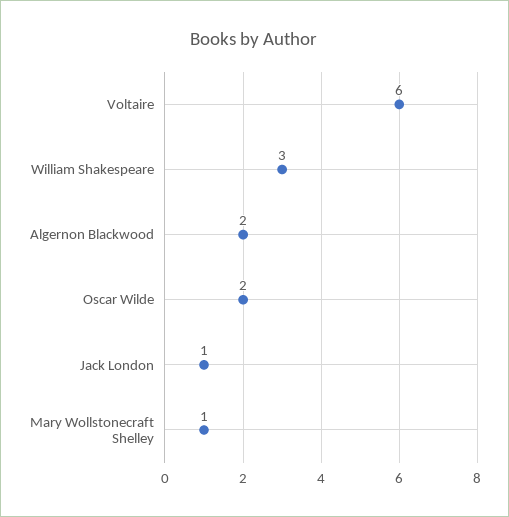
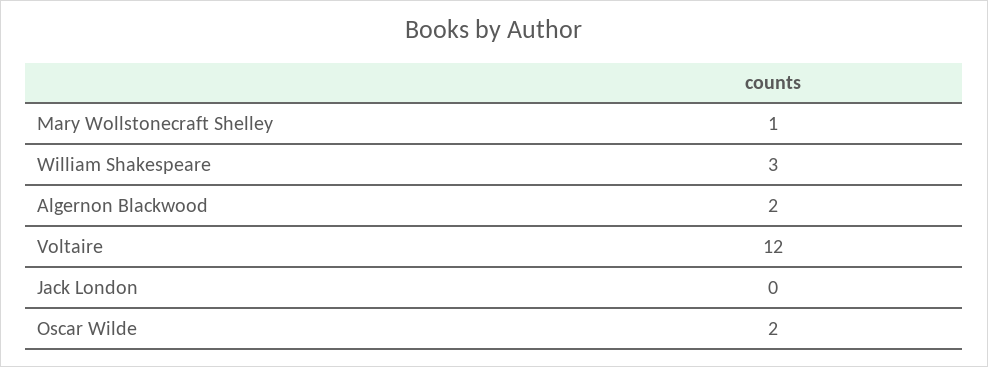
Voltaire: 6 -> 12
Jack London: 1 -> 0

